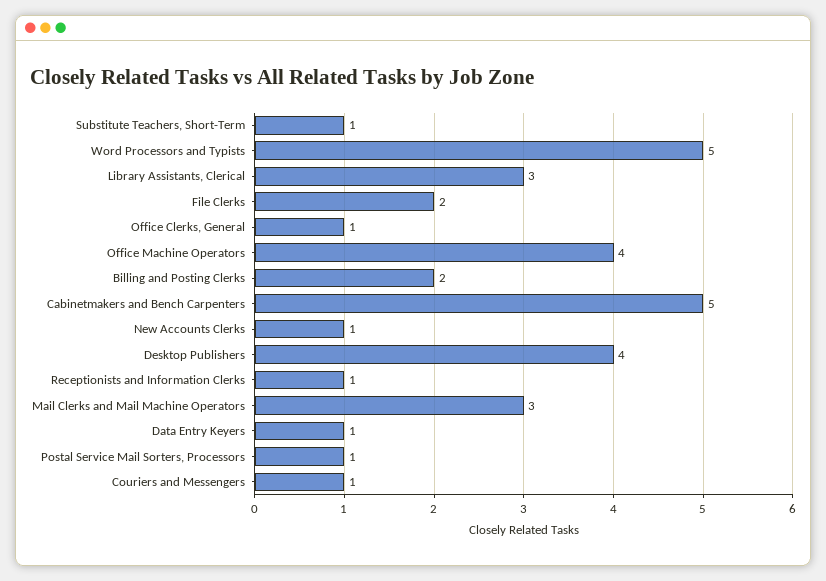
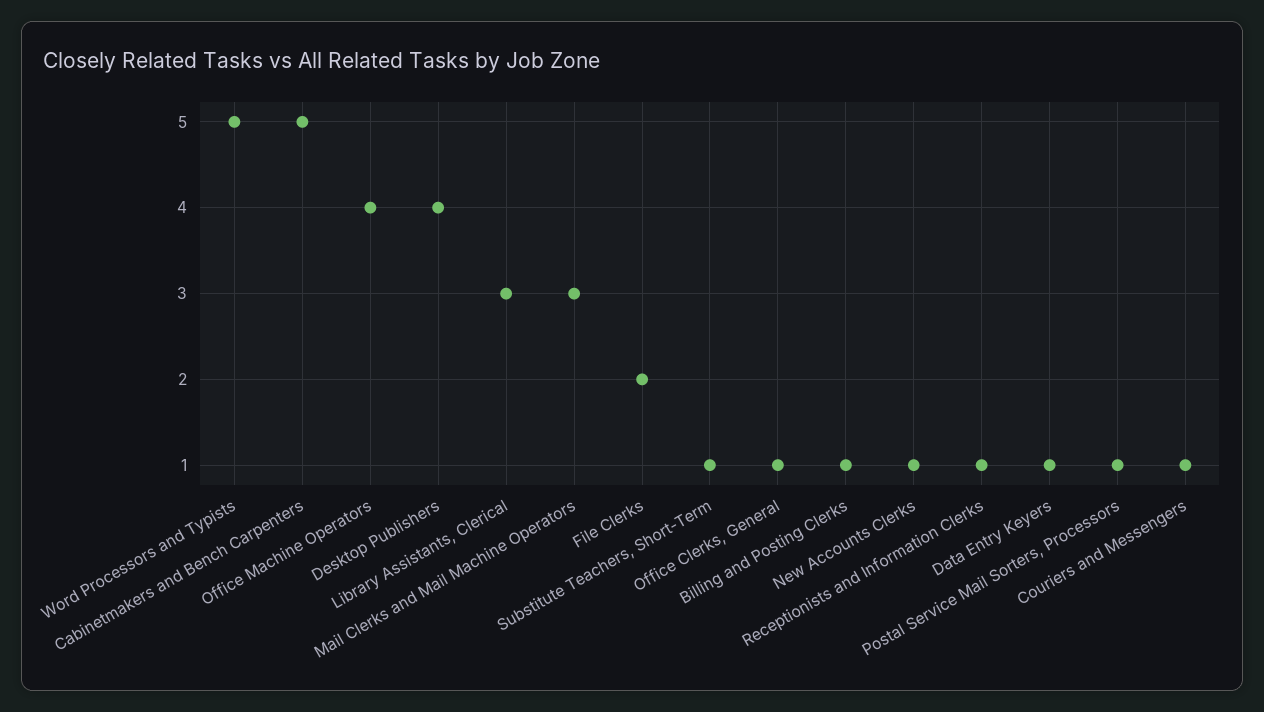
Billing and Posting Clerks: 2 -> 1

